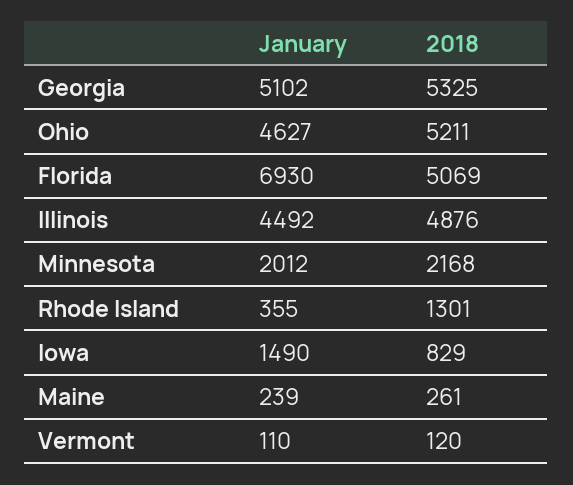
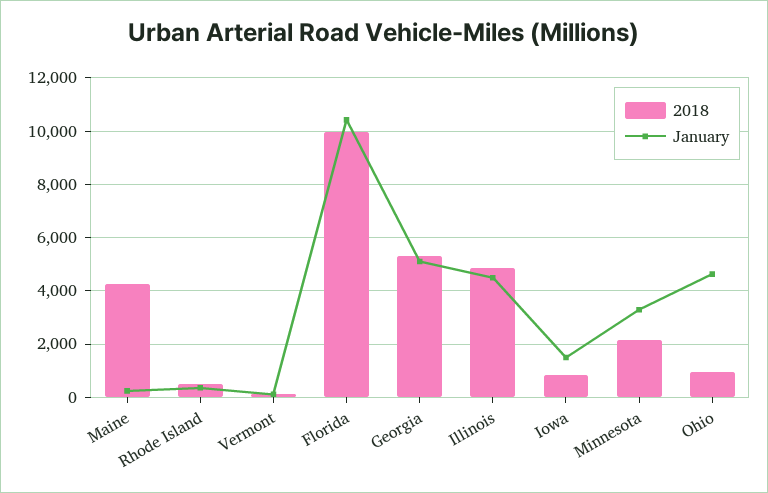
2018, Ohio: 5211 -> 1000
January, Florida: 6930 -> 10500
2018, Florida: 5069 -> 10000
January, Minnesota: 2012 -> 3250
2018, Rhode Island: 1301 -> 500
2018, Maine: 261 -> 4250

